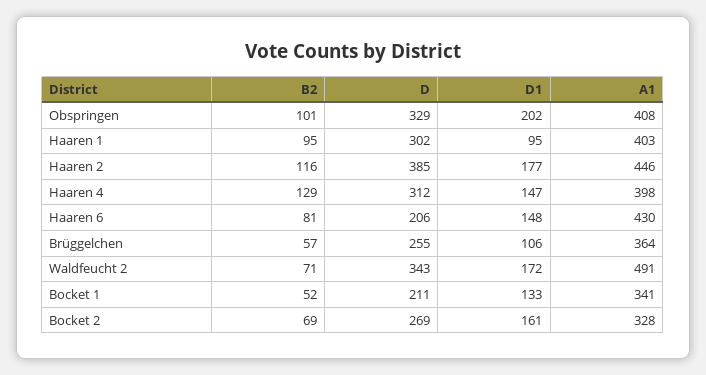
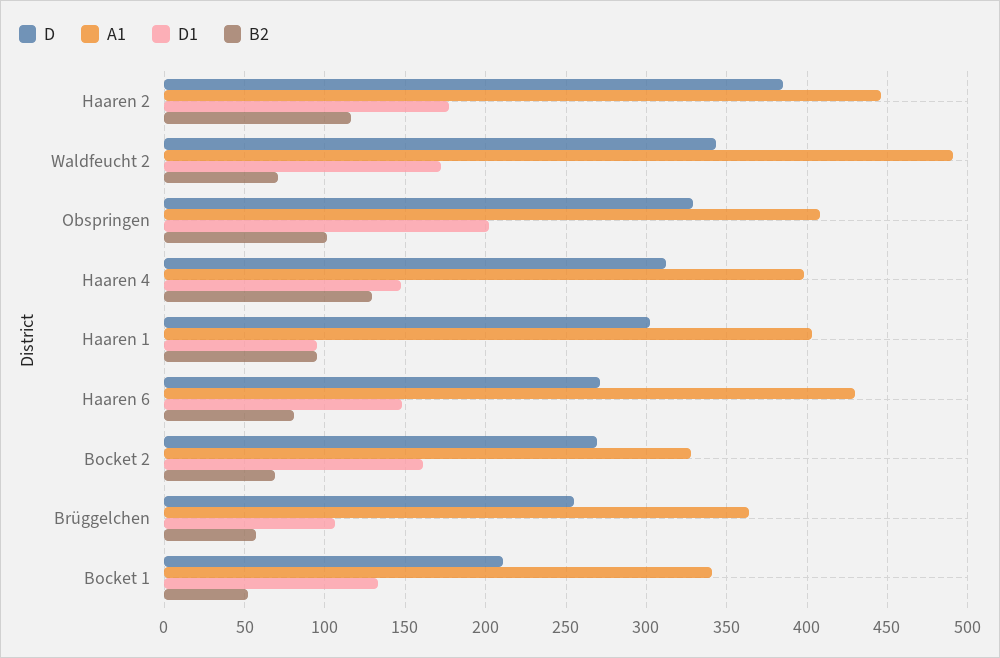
D, Haaren 6: 206 -> 270

